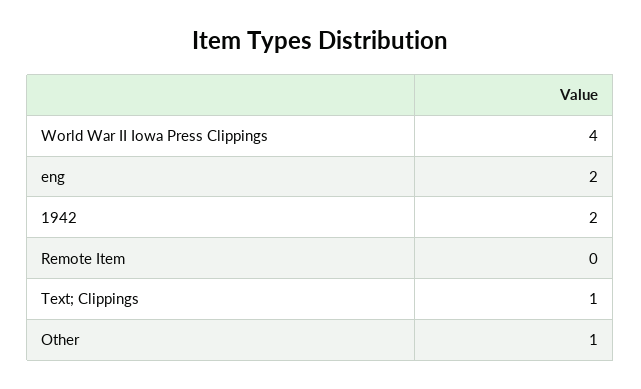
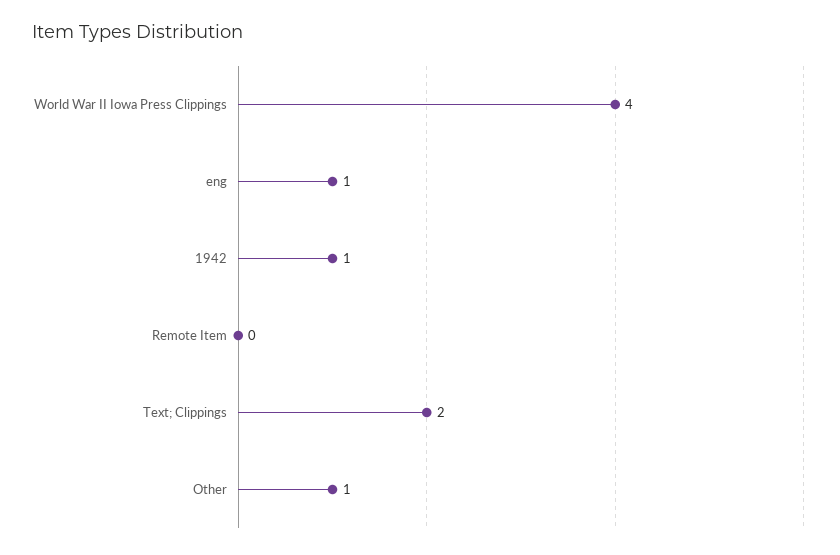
eng: 2 -> 1
1942: 2 -> 1
Text; Clippings: 1 -> 2

